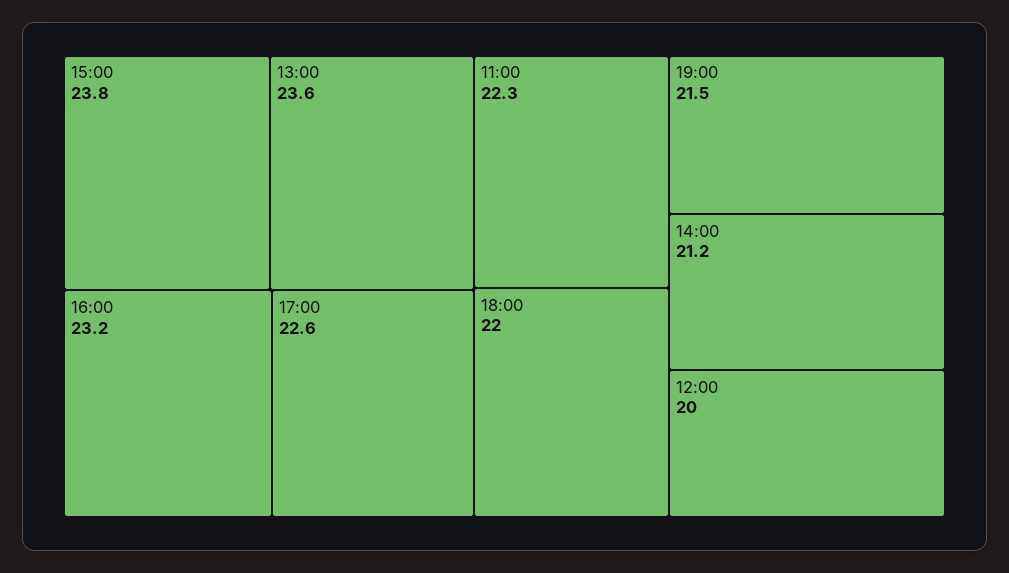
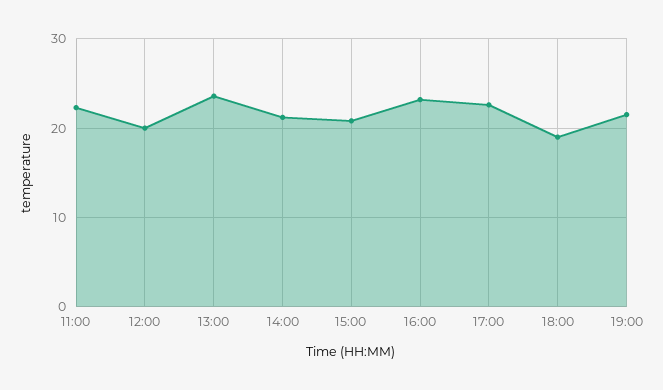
15:00: 23.8 -> 21
18:00: 22 -> 19

